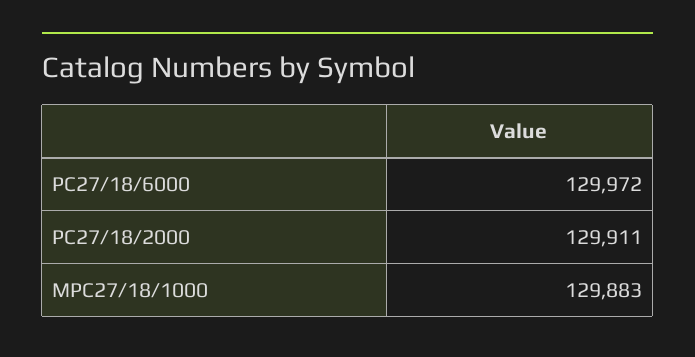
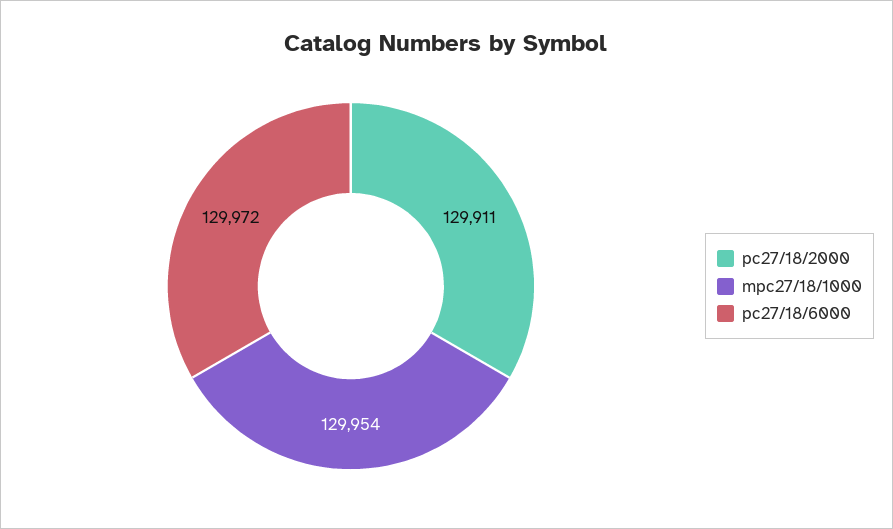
MPC27/18/1000: 129883 -> 129954

